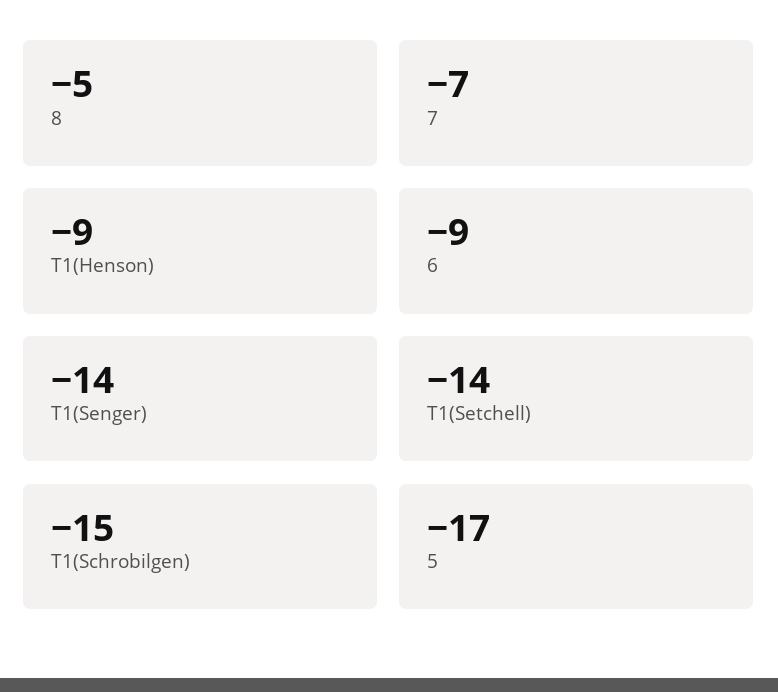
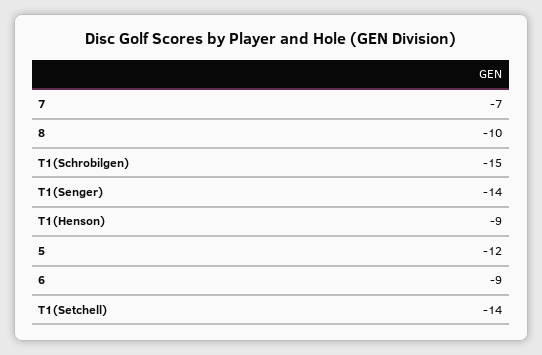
8: -5 -> -10
5: -17 -> -12

